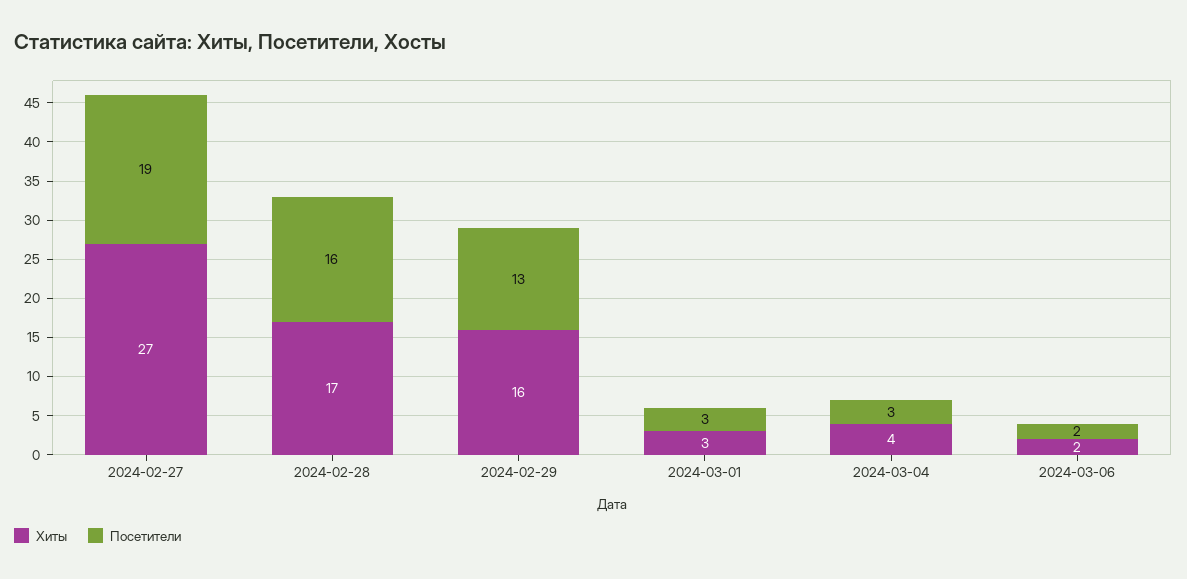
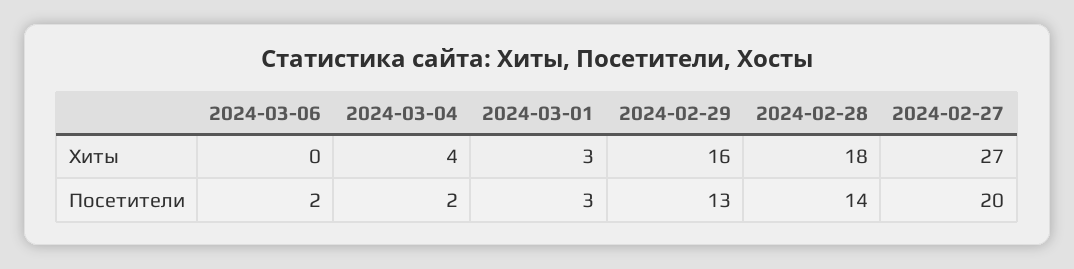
Посетители, 2024-02-27: 19 -> 20
Хиты, 2024-02-28: 17 -> 18
Посетители, 2024-02-28: 16 -> 14
Посетители, 2024-03-04: 3 -> 2
Хиты, 2024-03-06: 2 -> 0

